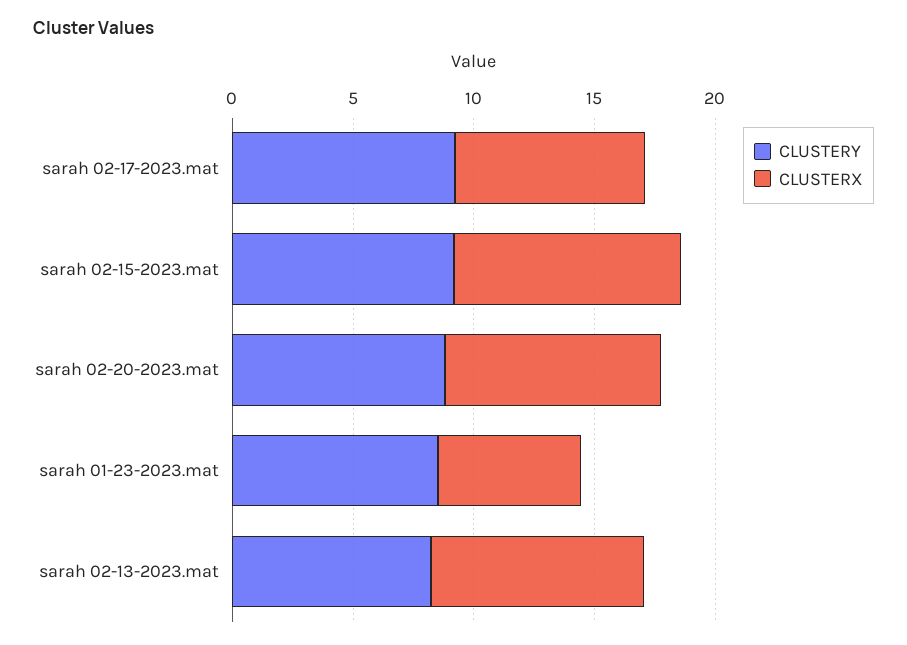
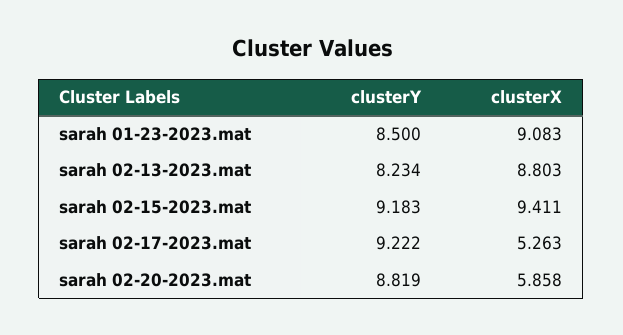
CLUSTERX, sarah 02-17-2023.mat: 8 -> 5.263
CLUSTERX, sarah 02-20-2023.mat: 9 -> 5.858
CLUSTERX, sarah 01-23-2023.mat: 6 -> 9.083

